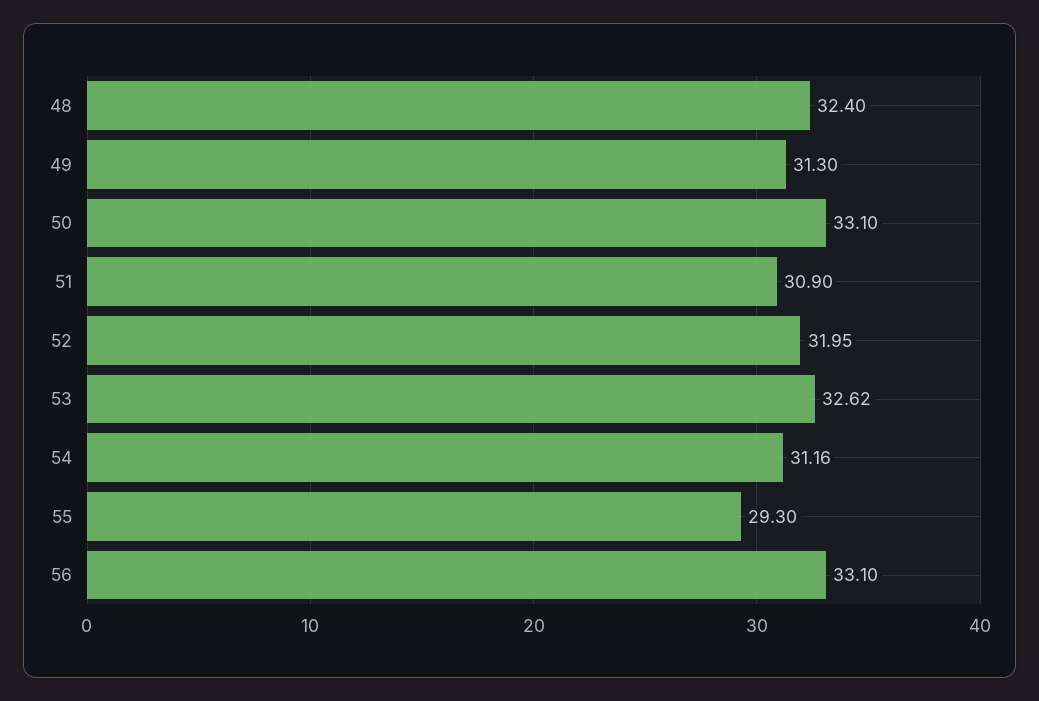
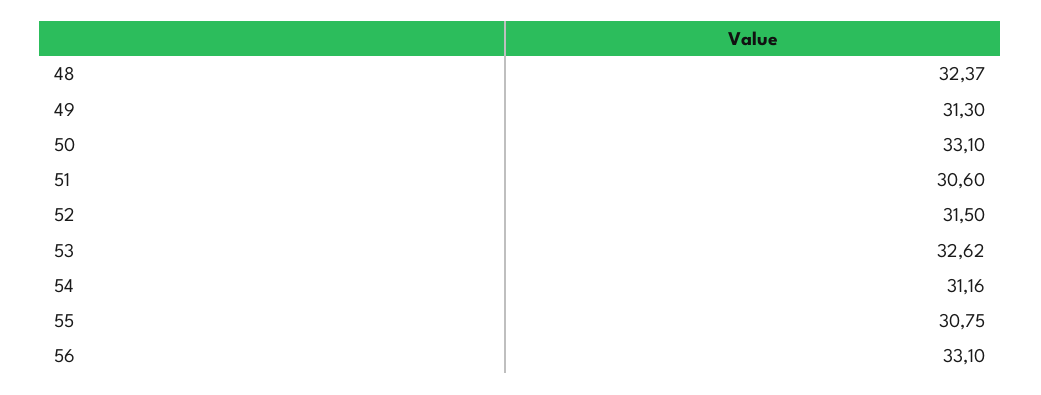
48: 32.4 -> 32.37
51: 30.9 -> 30.6
52: 31.95 -> 31.5
55: 29.3 -> 30.75

